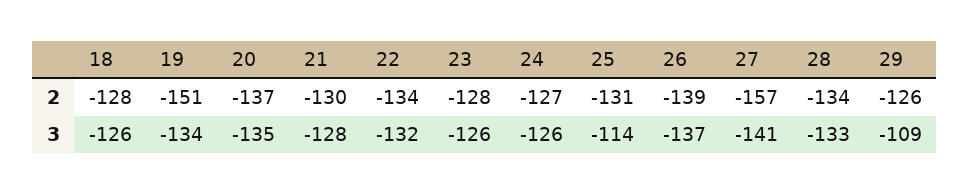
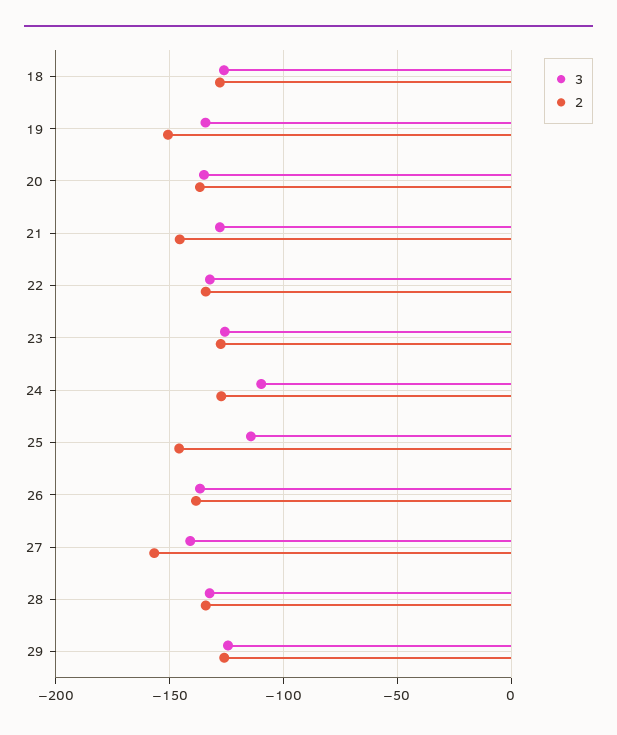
2, 21: -130 -> -145
2, 25: -131 -> -145
3, 24: -126 -> -110
3, 29: -109 -> -125

